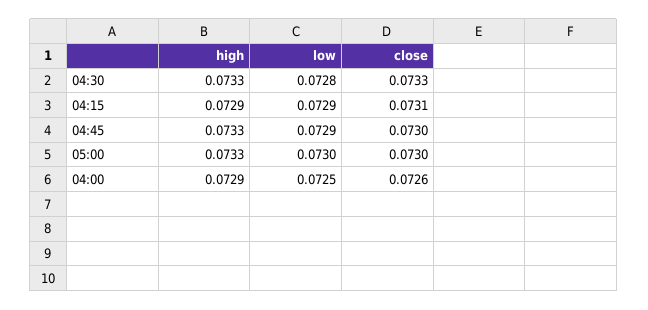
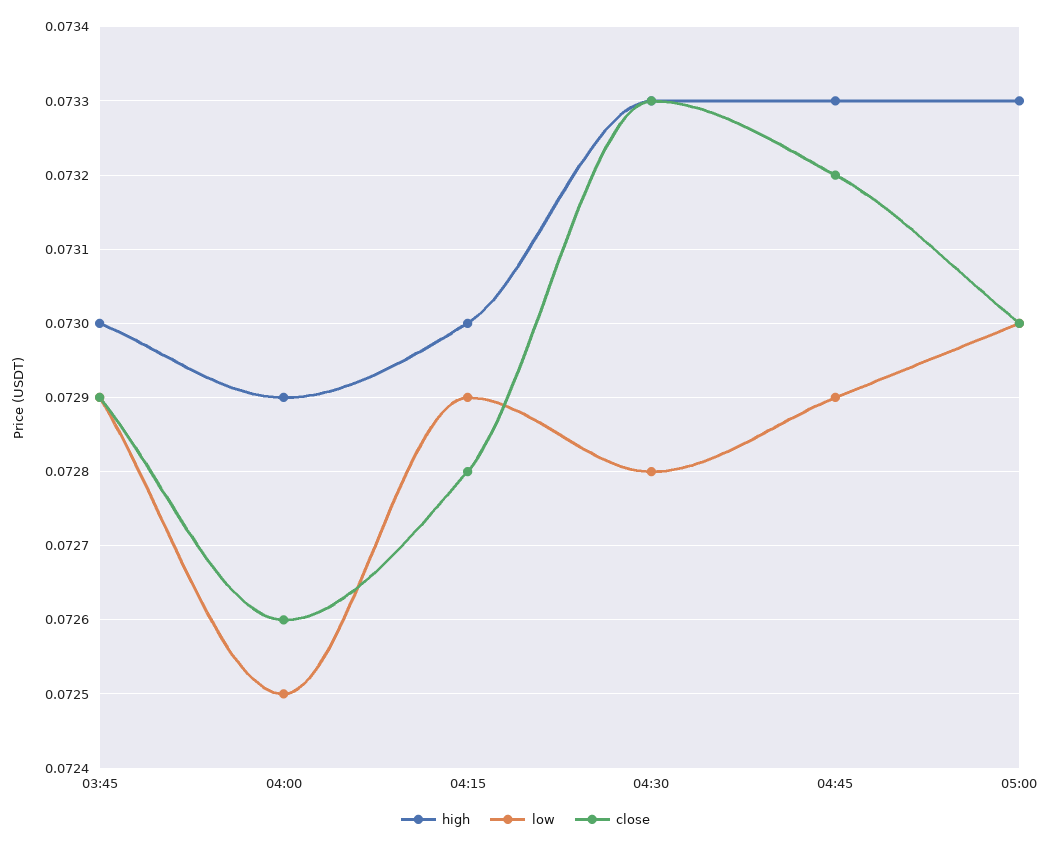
high, 04:15: 0.0729 -> 0.073
close, 04:15: 0.0731 -> 0.0728
close, 04:45: 0.073 -> 0.0732
high, 03:45: none -> 0.073
low, 03:45: none -> 0.0729
close, 03:45: none -> 0.0729

